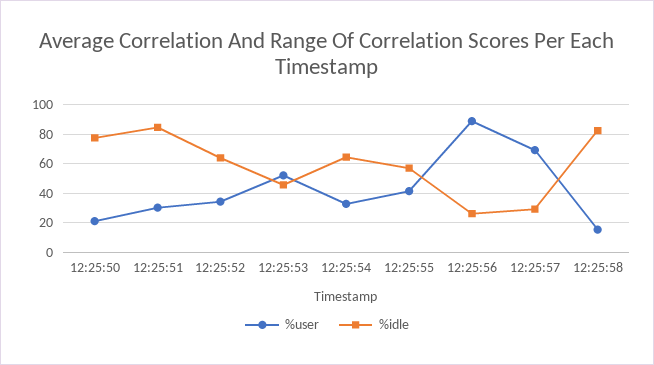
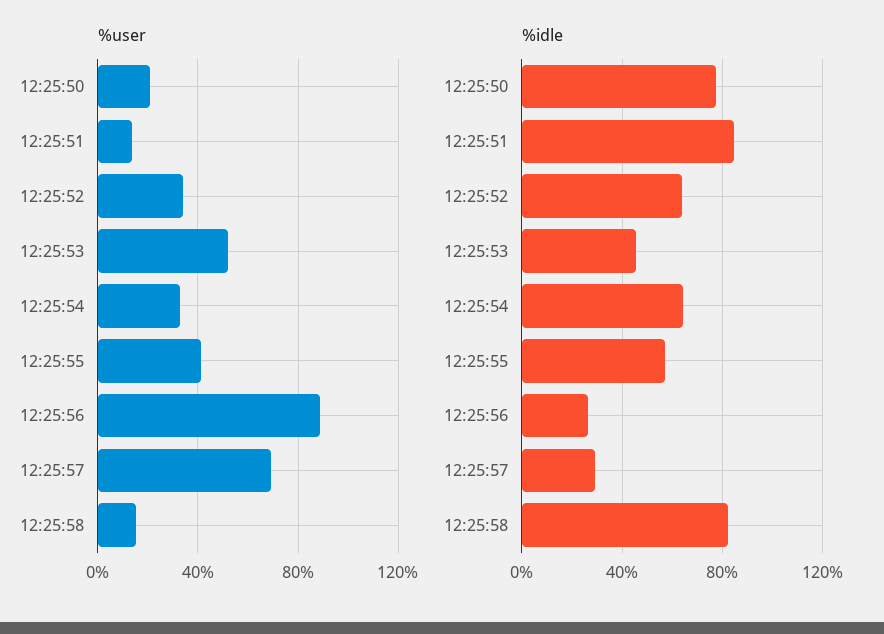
%user, 12:25:51: 30 -> 15

